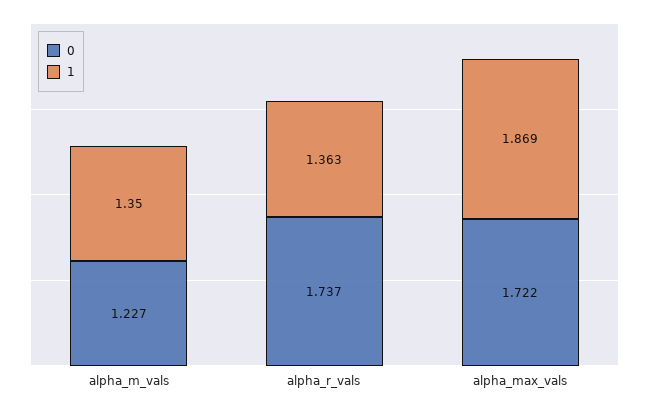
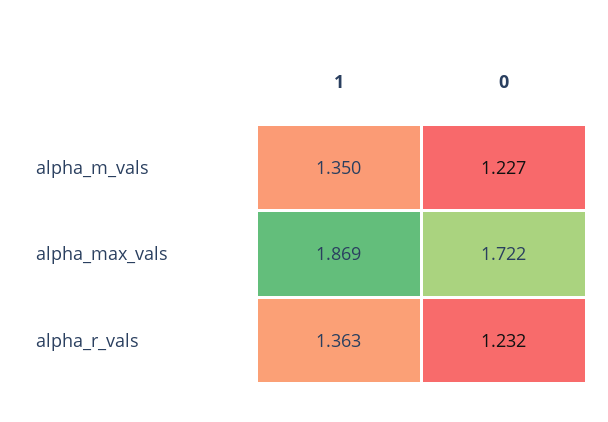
0, alpha_r_vals: 1.737 -> 1.232

